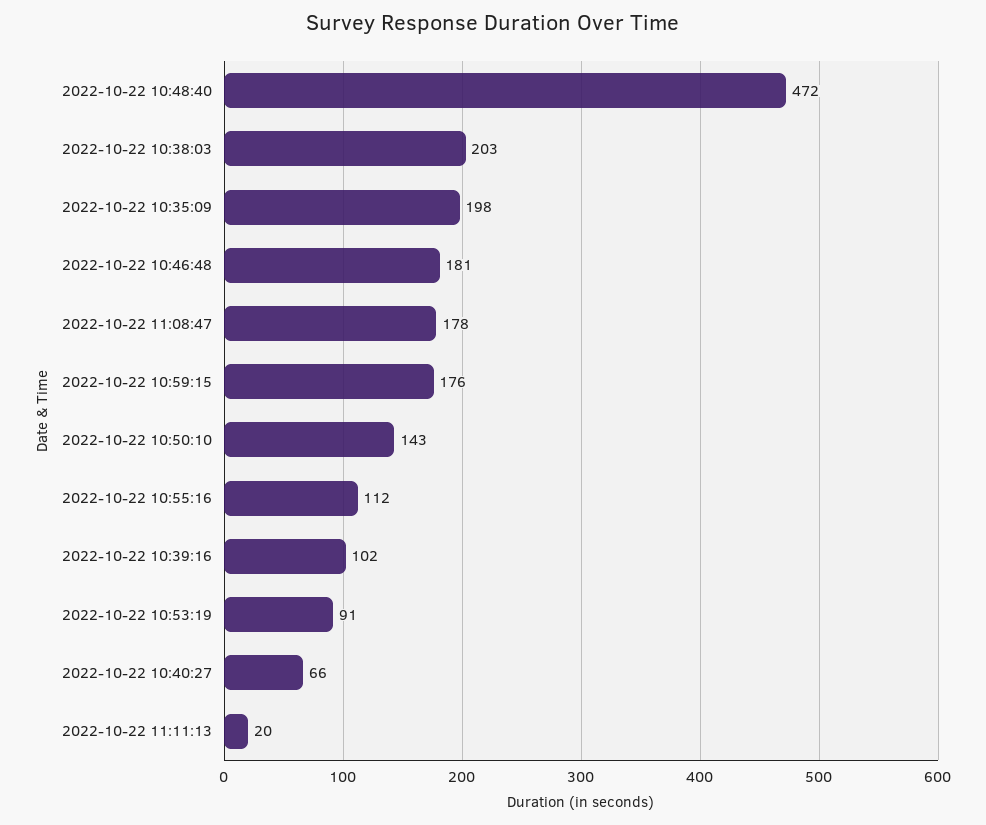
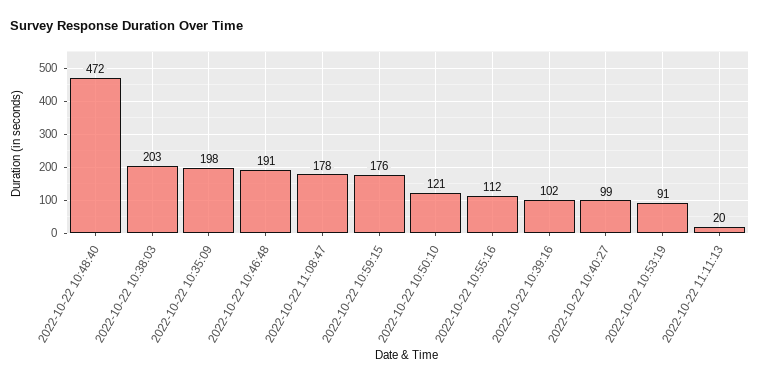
2022-10-22 10:46:48: 181 -> 191
2022-10-22 10:50:10: 143 -> 121
2022-10-22 10:40:27: 66 -> 99

